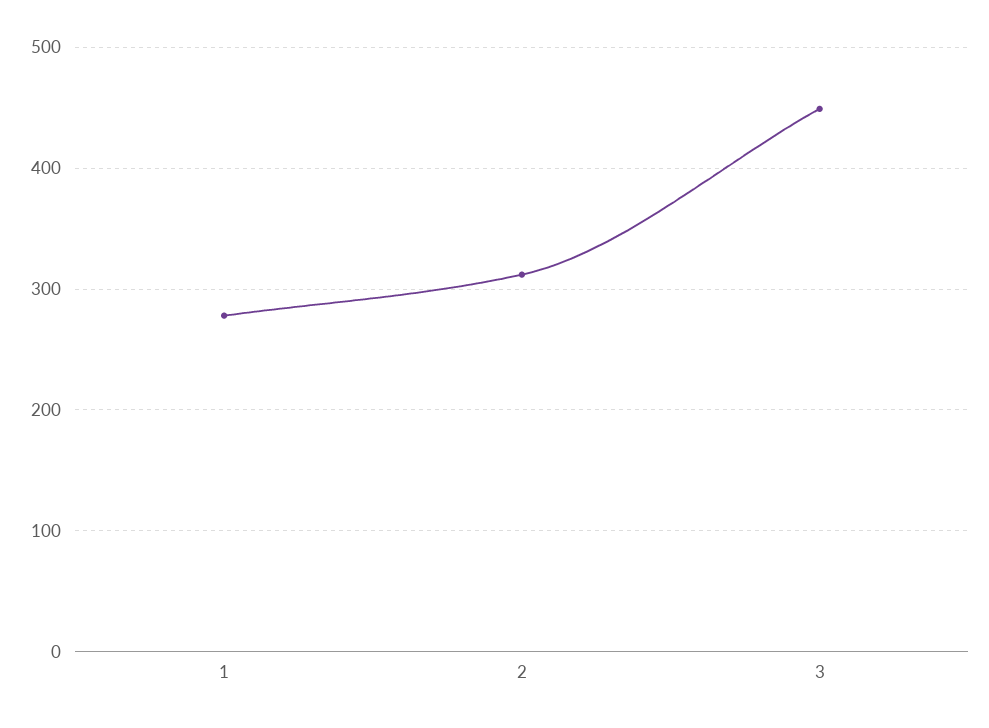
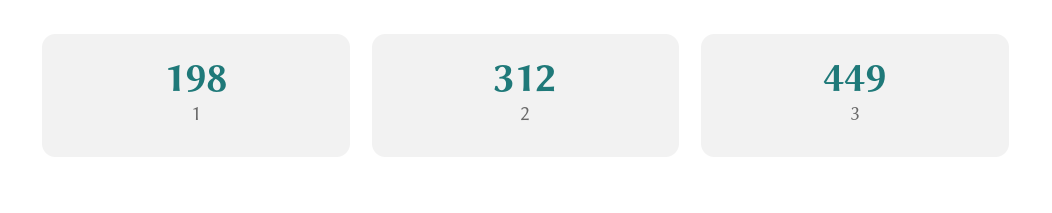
1: 280 -> 198

